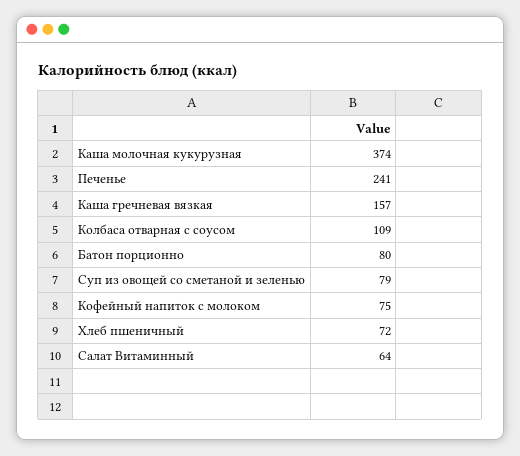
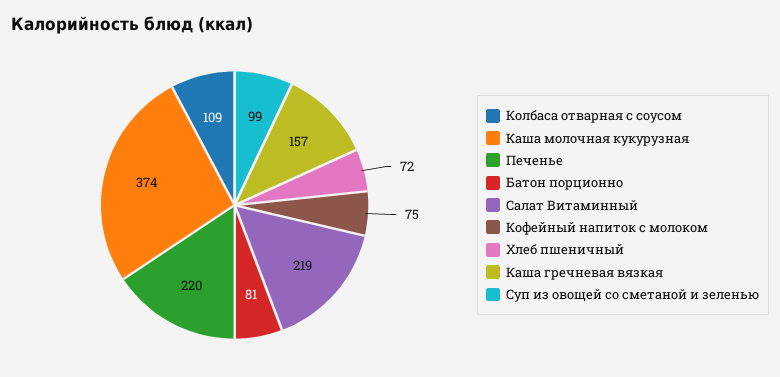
Печенье: 241 -> 220
Батон порционно: 80 -> 81
Суп из овощей со сметаной и зеленью: 79 -> 99
Салат Витаминный: 64 -> 219

